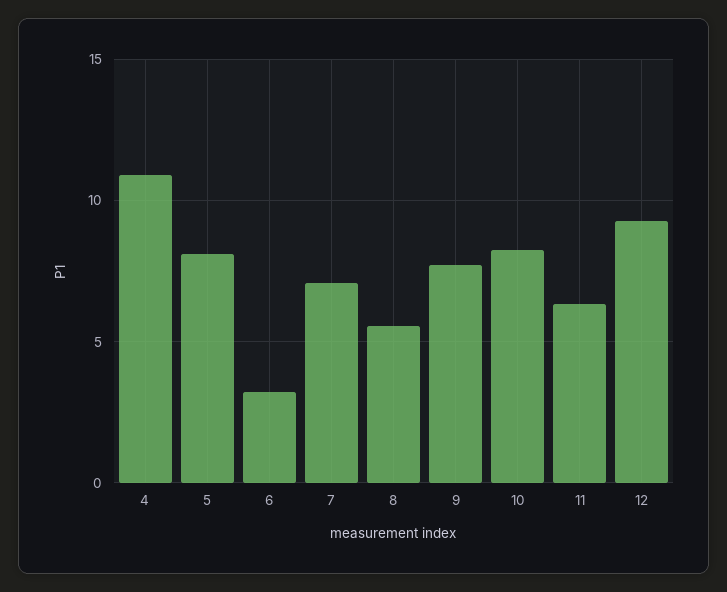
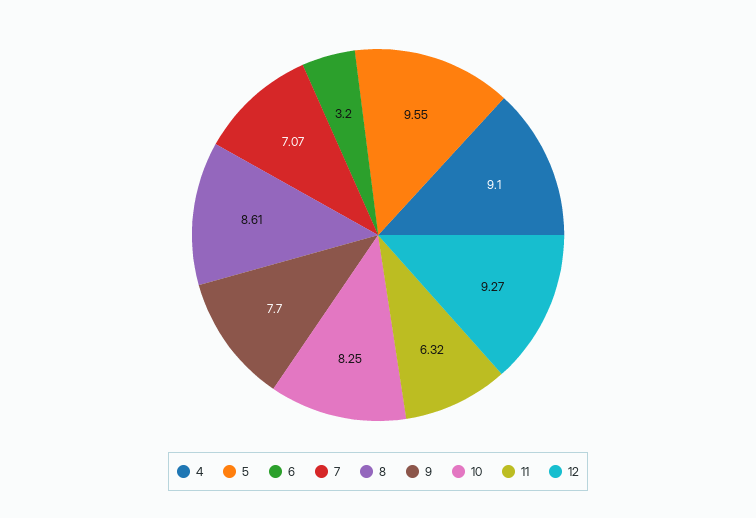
4: 11 -> 9.1
5: 8 -> 9.55
8: 5.5 -> 8.61

